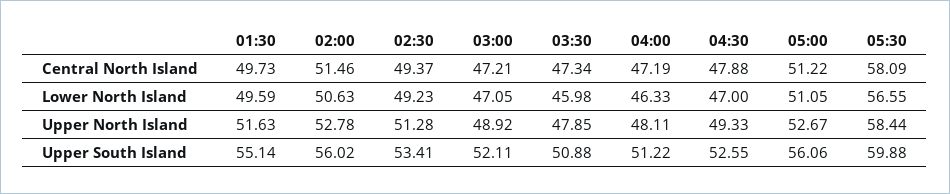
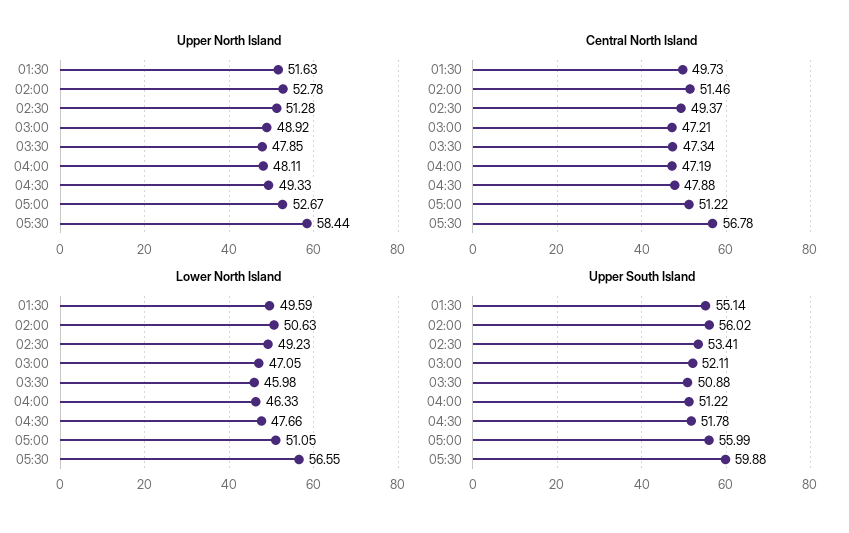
Central North Island, 05:30: 58.09 -> 56.78
Lower North Island, 04:30: 47 -> 47.66
Upper South Island, 04:30: 52.55 -> 51.78
Upper South Island, 05:00: 56.06 -> 55.99

